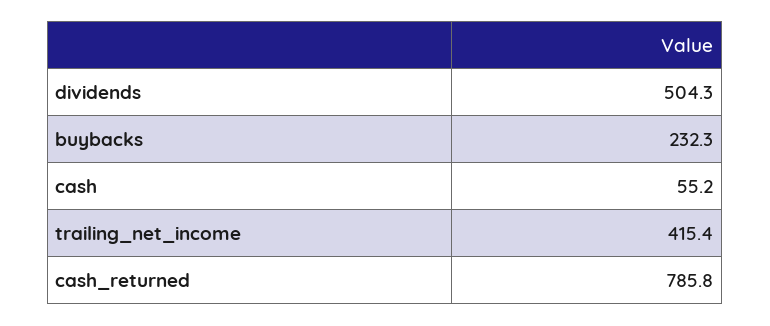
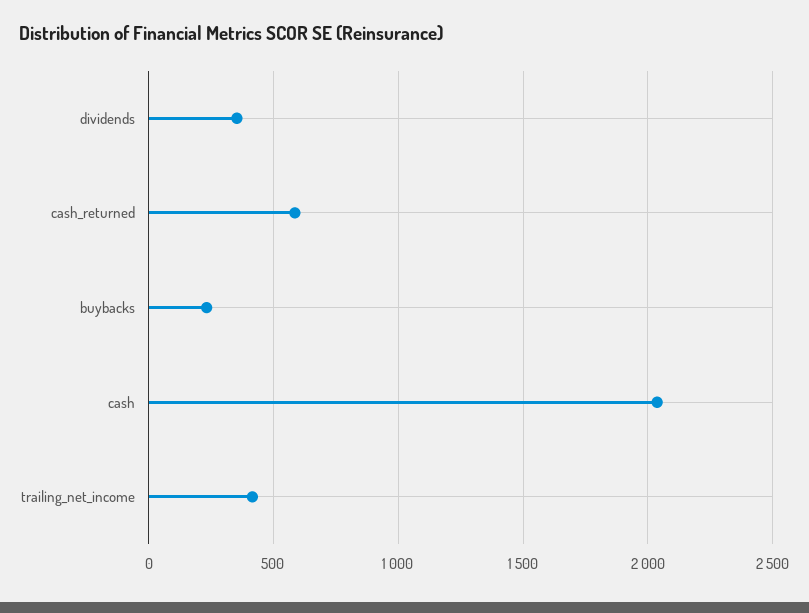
dividends: 504.3 -> 350
cash: 55.2 -> 2050
cash_returned: 785.8 -> 600

